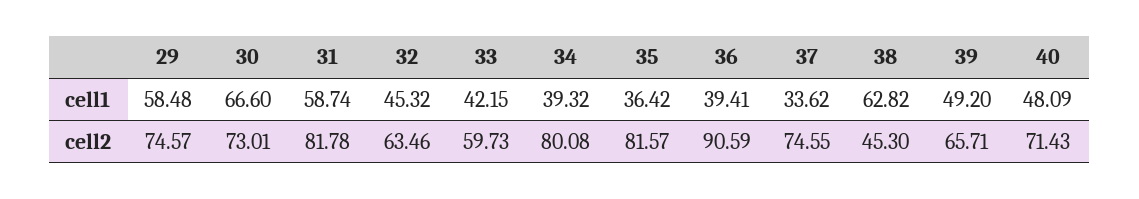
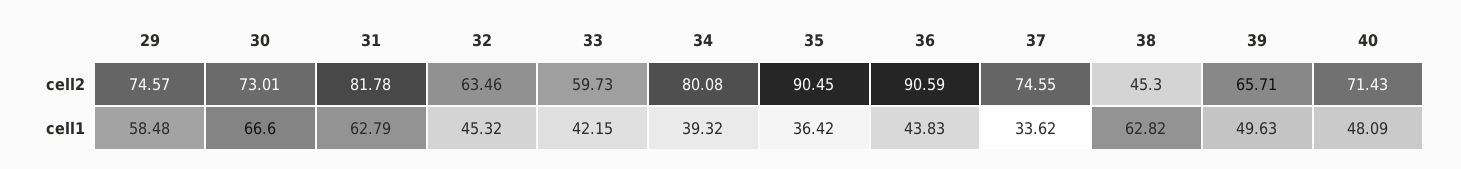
31, cell1: 58.74 -> 62.79
36, cell1: 39.41 -> 43.83
39, cell1: 49.2 -> 49.63
35, cell2: 81.57 -> 90.45

